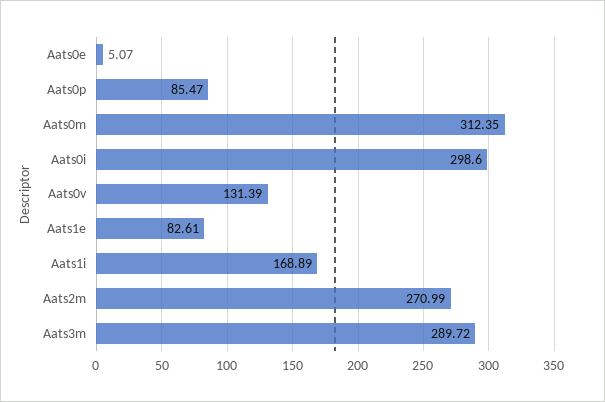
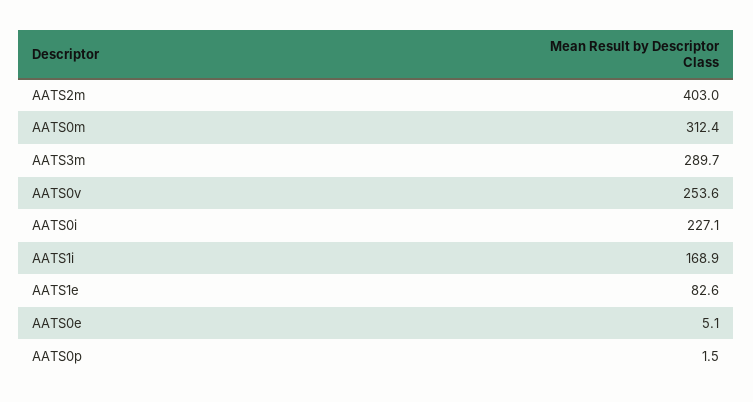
Aats0p: 85.47 -> 1.5
Aats0i: 298.6 -> 227.1
Aats0v: 131.39 -> 253.6
Aats2m: 270.99 -> 403

